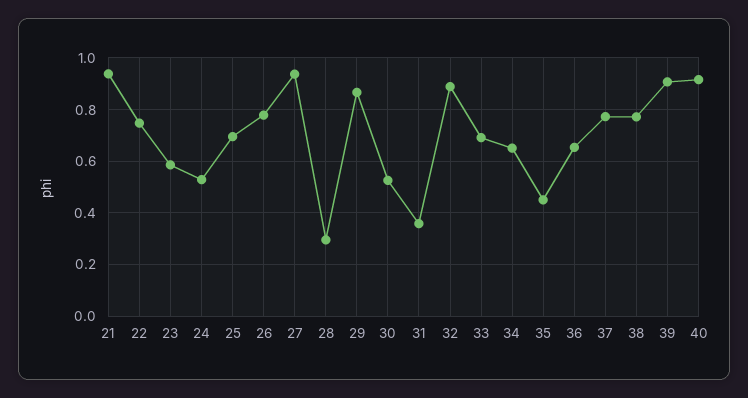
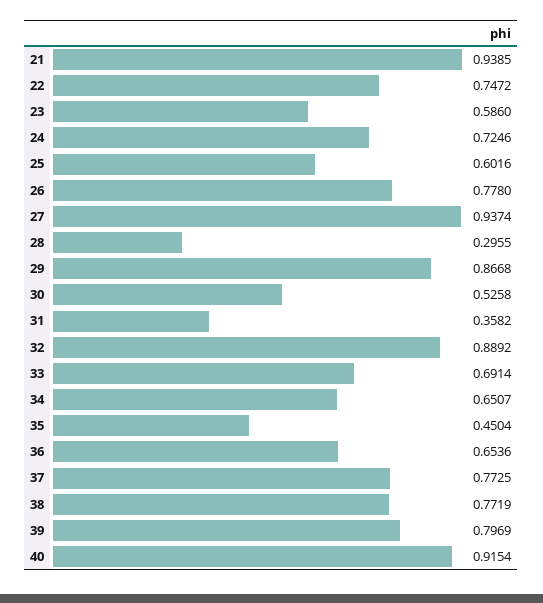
24: 0.525 -> 0.7246
25: 0.7 -> 0.6016
39: 0.9 -> 0.7969

